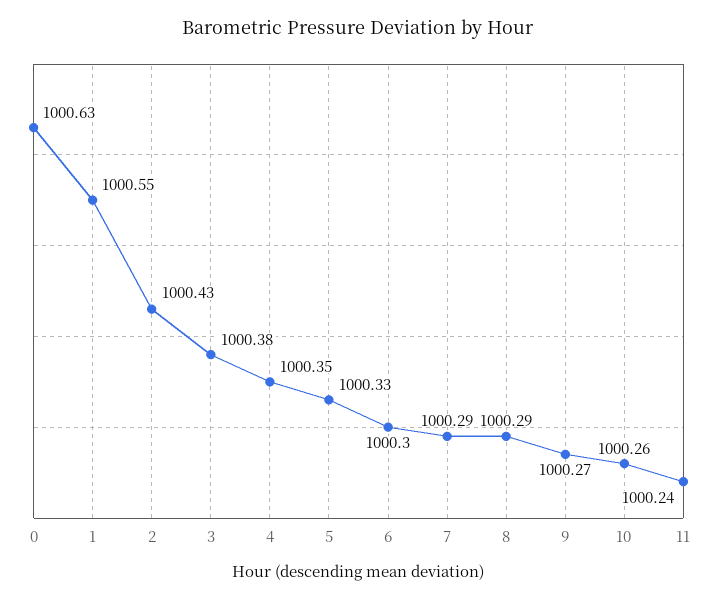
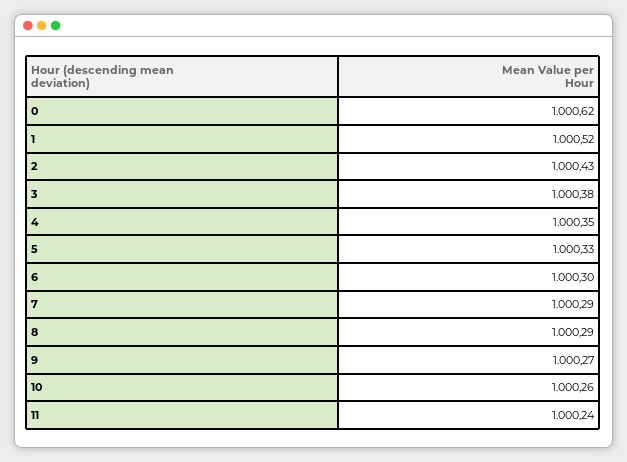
0: 1000.63 -> 1000.62
1: 1000.55 -> 1000.52

